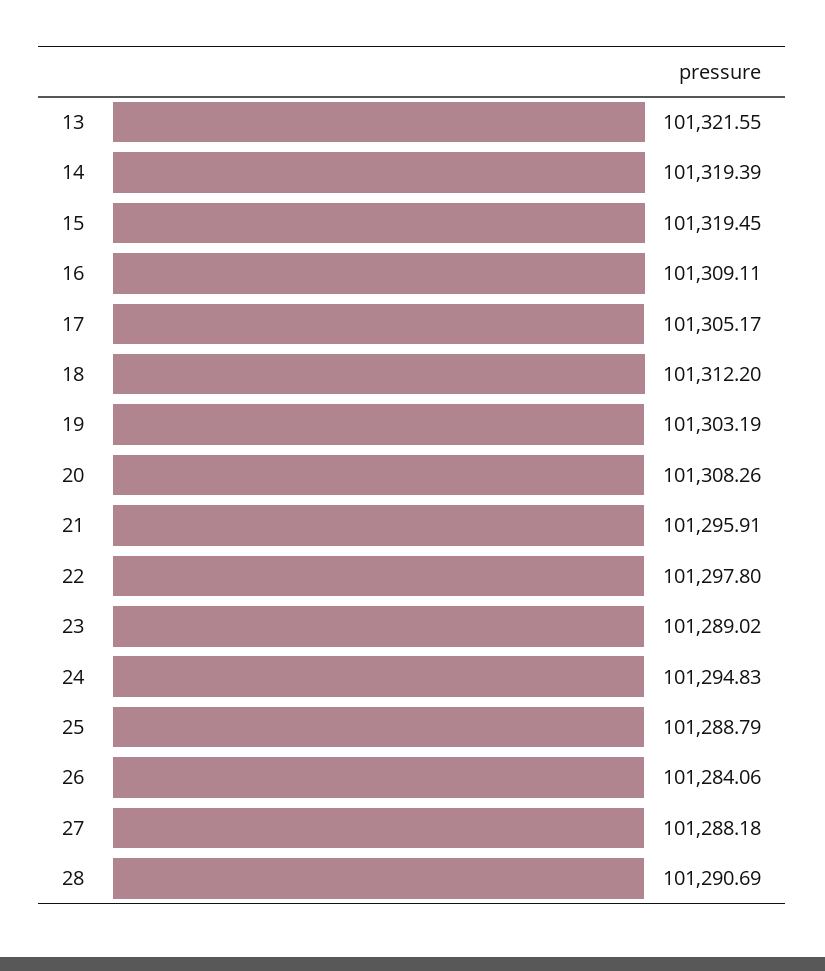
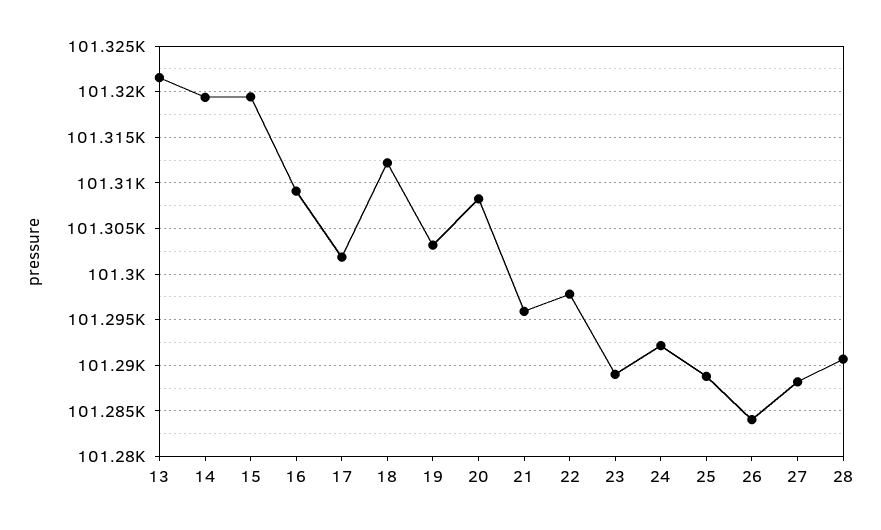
17: 101305.17 -> 101302
24: 101294.83 -> 101292

